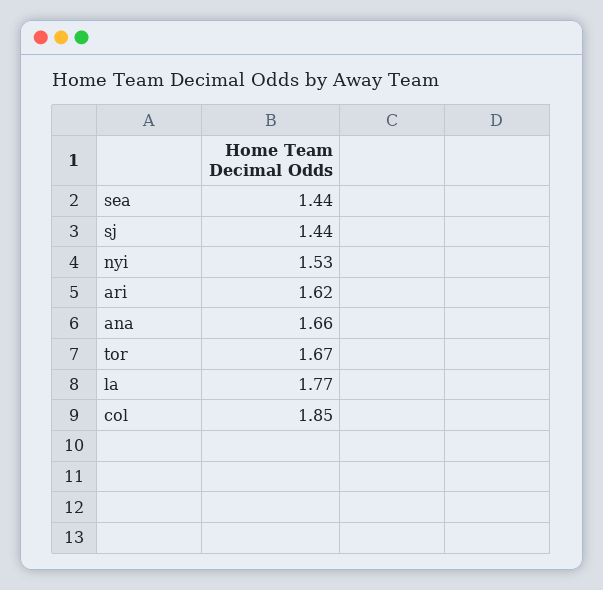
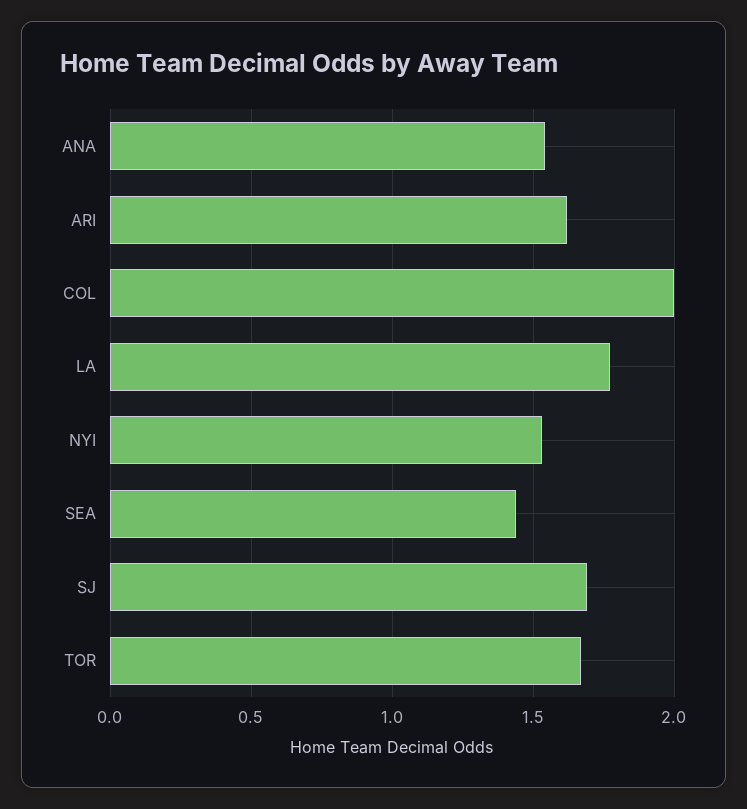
sj: 1.44 -> 1.7
ana: 1.66 -> 1.55
col: 1.85 -> 2

